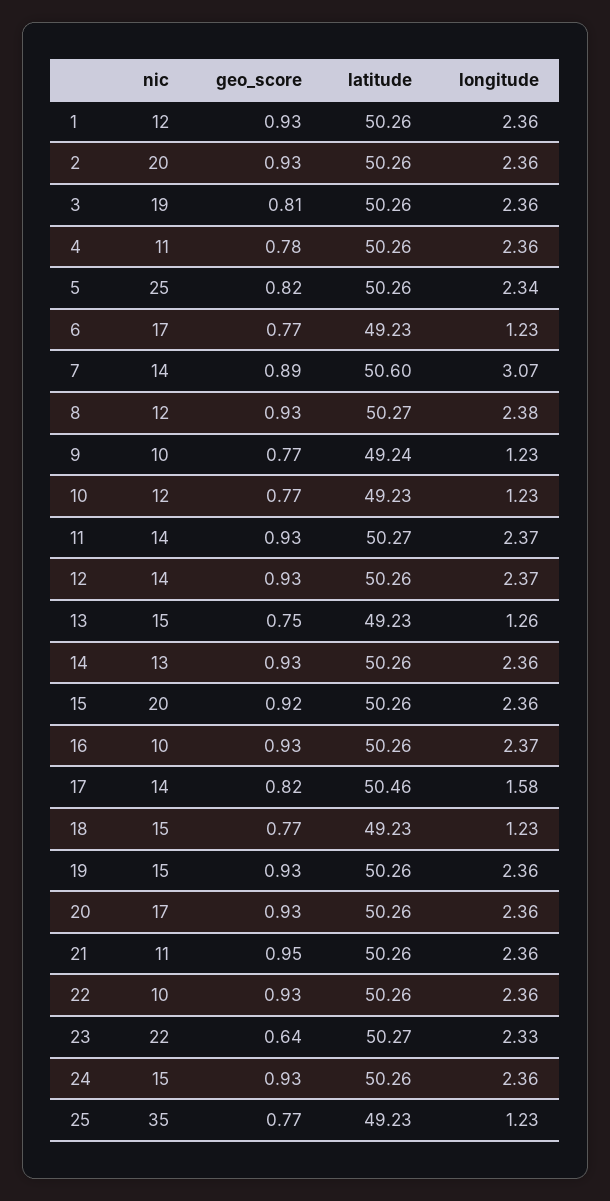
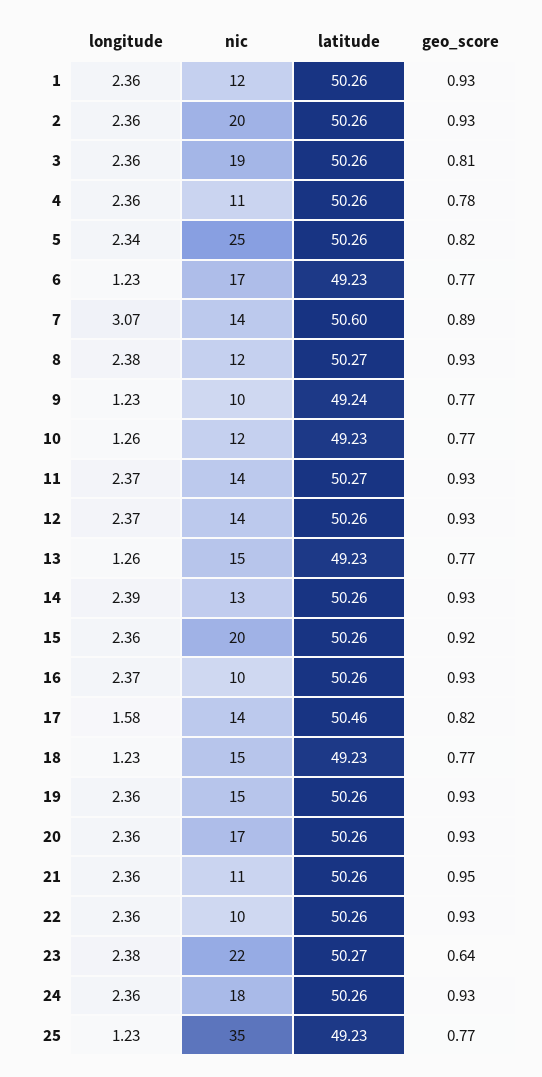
longitude, 10: 1.23 -> 1.26
geo_score, 13: 0.75 -> 0.77
longitude, 14: 2.36 -> 2.39
longitude, 23: 2.33 -> 2.38
nic, 24: 15 -> 18

